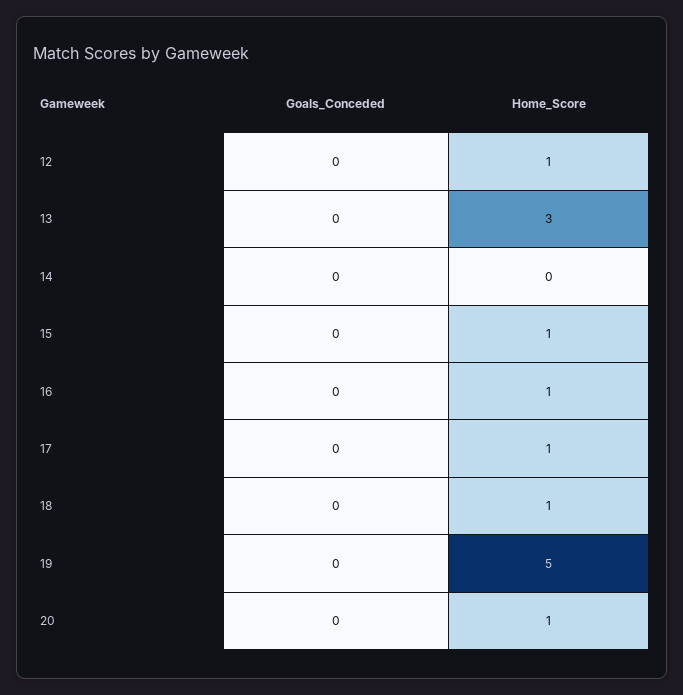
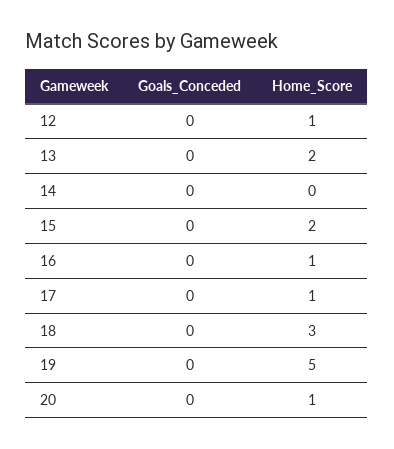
Home_Score, 13: 3 -> 2
Home_Score, 15: 1 -> 2
Home_Score, 18: 1 -> 3

